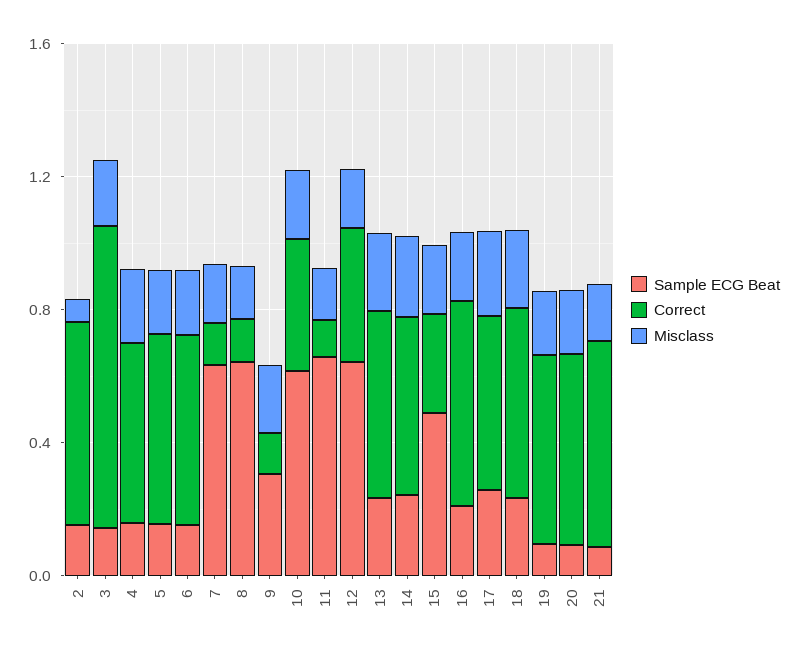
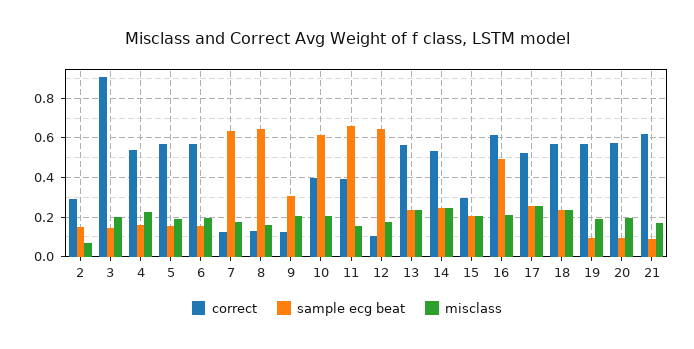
Correct, 2: 0.6 -> 0.3
Correct, 11: 0.1 -> 0.4
Correct, 12: 0.4 -> 0.1
Sample ECG Beat, 15: 0.5 -> 0.2
Sample ECG Beat, 16: 0.2 -> 0.5

